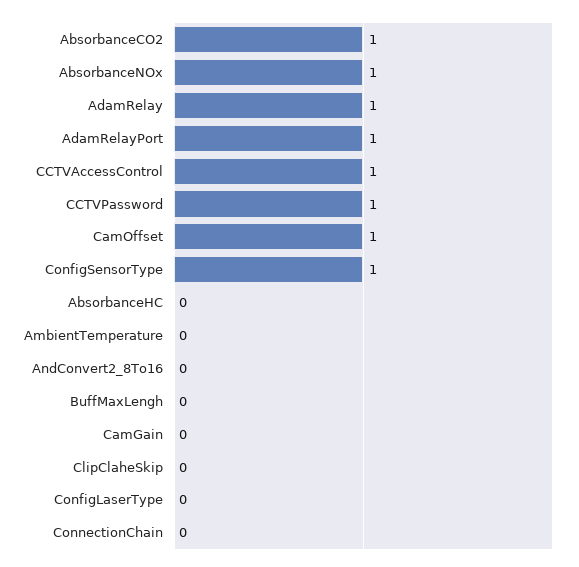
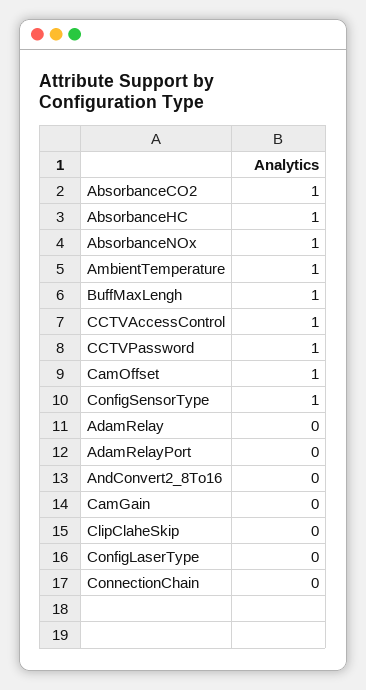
AdamRelay: 1 -> 0
AdamRelayPort: 1 -> 0
AbsorbanceHC: 0 -> 1
AmbientTemperature: 0 -> 1
BuffMaxLengh: 0 -> 1

